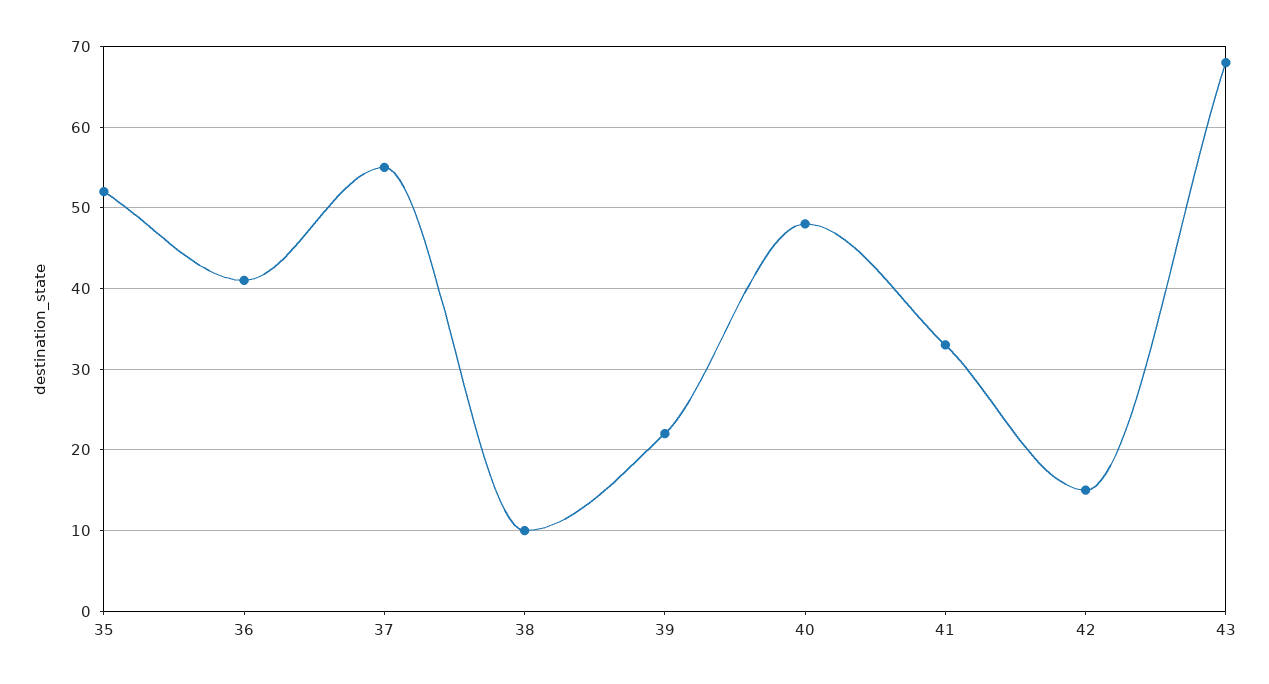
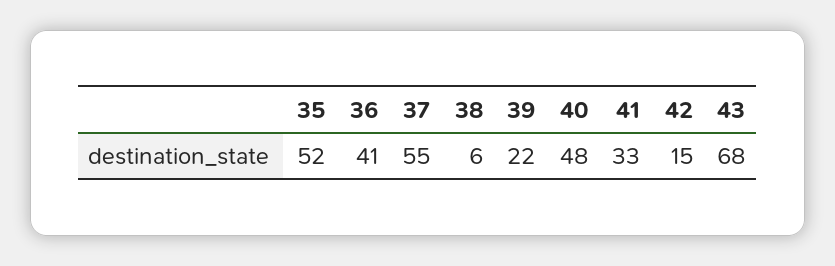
38: 10 -> 6

